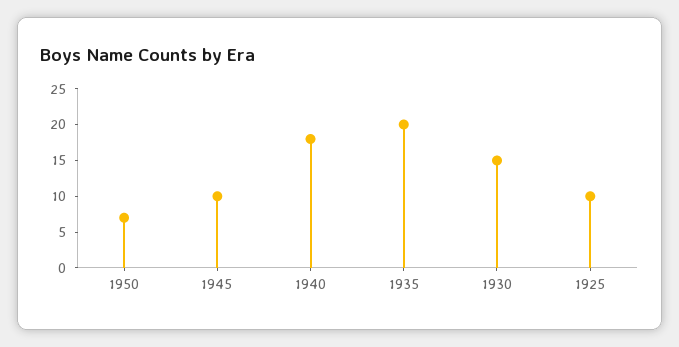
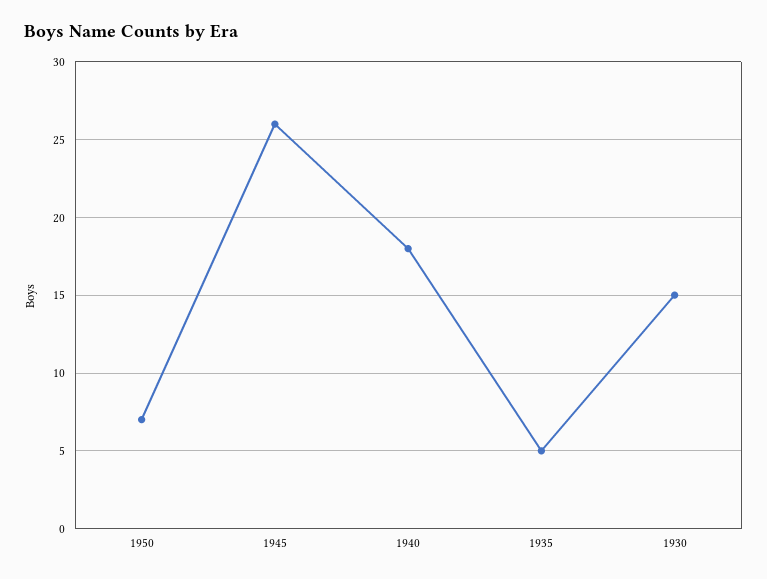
1945: 10 -> 26
1935: 20 -> 5
1925: 10 -> none

